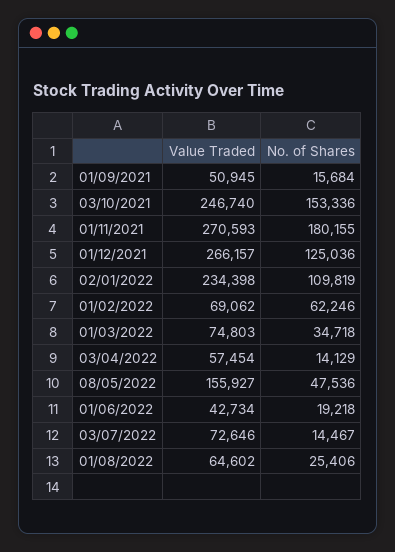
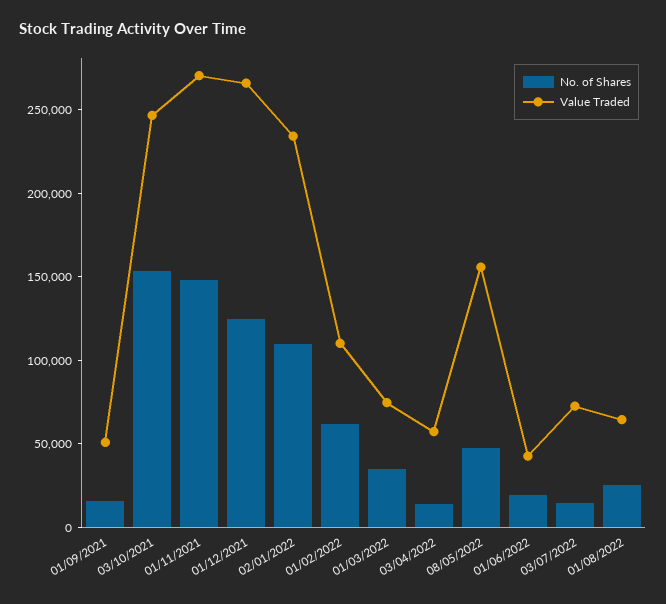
No. of Shares, 01/11/2021: 180155 -> 150000
Value Traded, 01/02/2022: 69062 -> 110000

